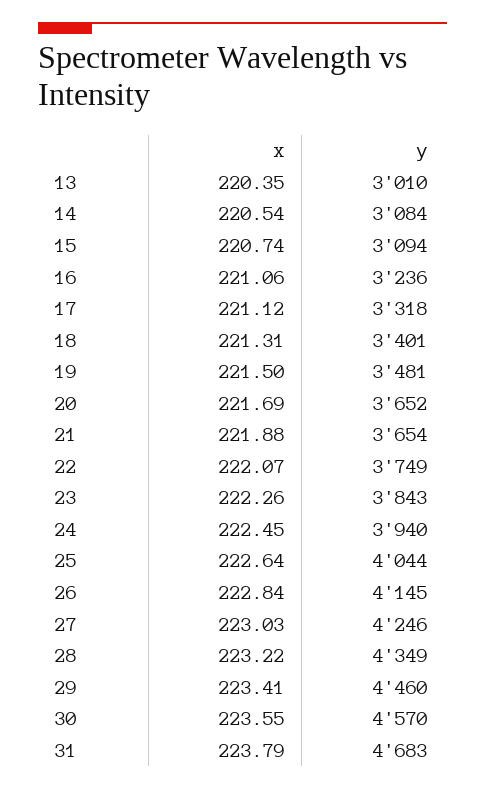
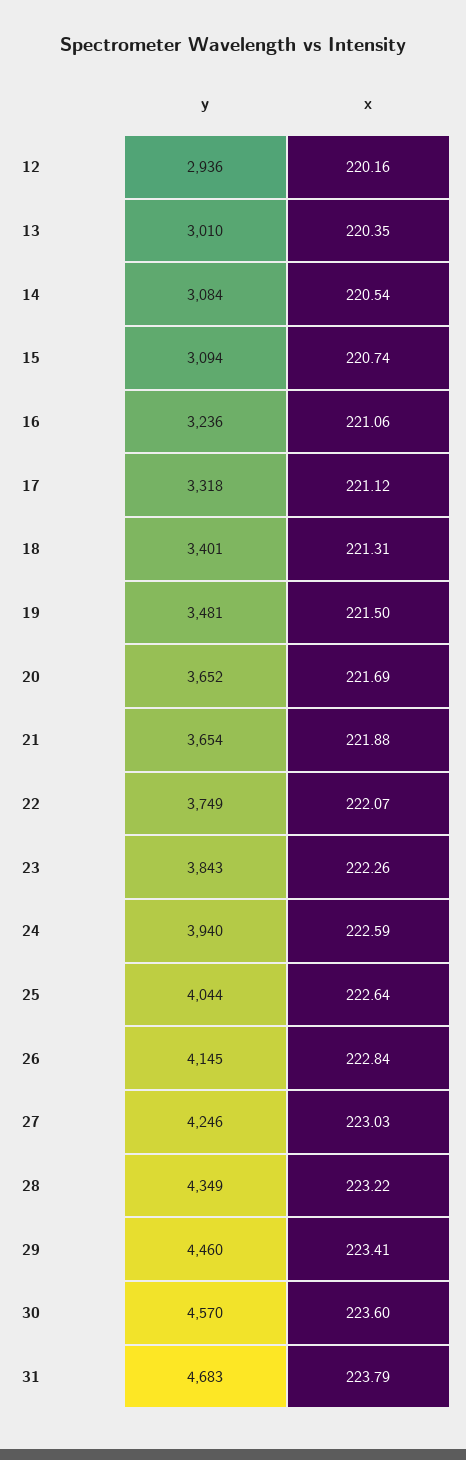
x, 24: 222.45 -> 222.59
x, 30: 223.55 -> 223.6
y, 12: none -> 2936
x, 12: none -> 220.16

